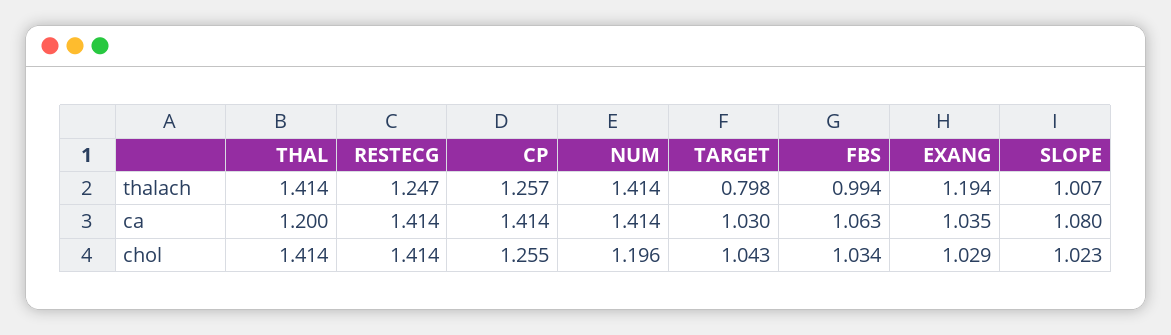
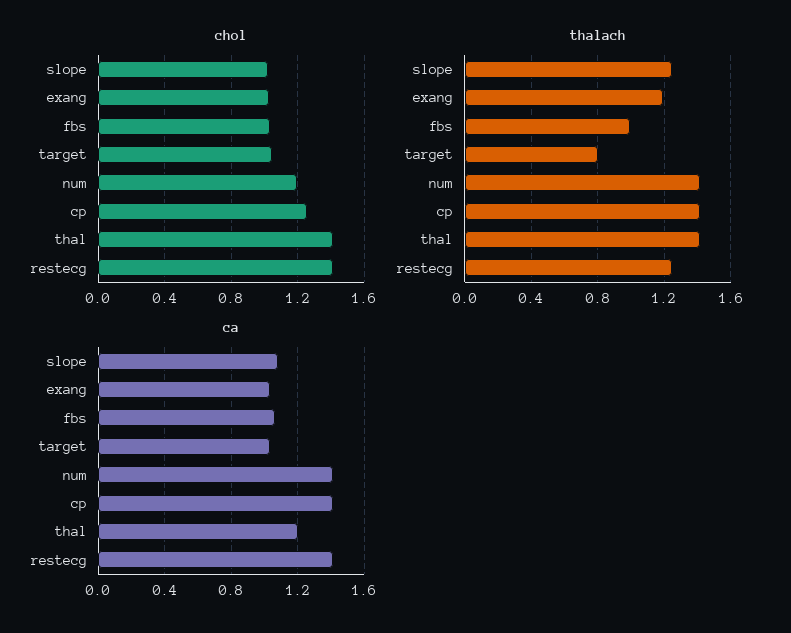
thalach, CP: 1.257 -> 1.4
thalach, SLOPE: 1.007 -> 1.25

